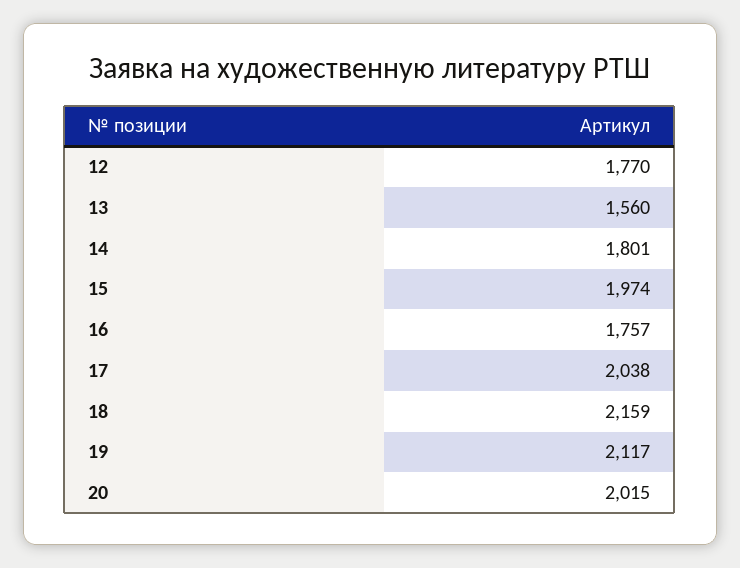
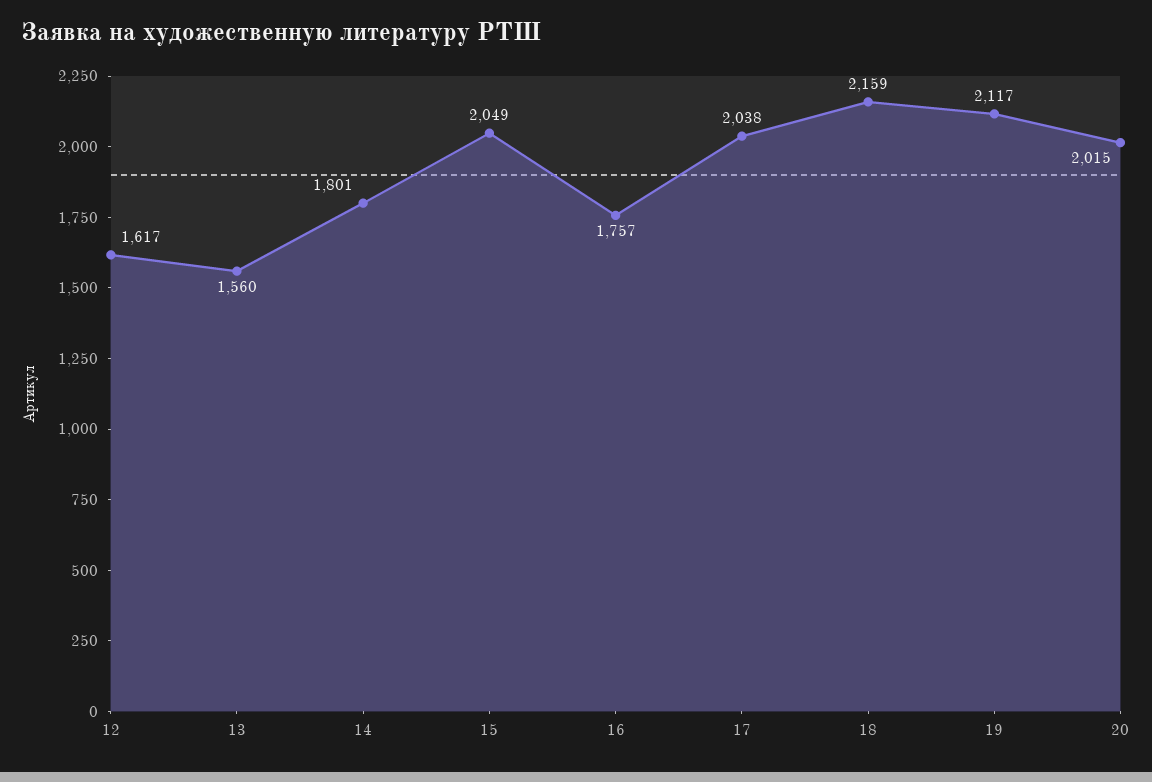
12: 1770 -> 1617
15: 1974 -> 2049

